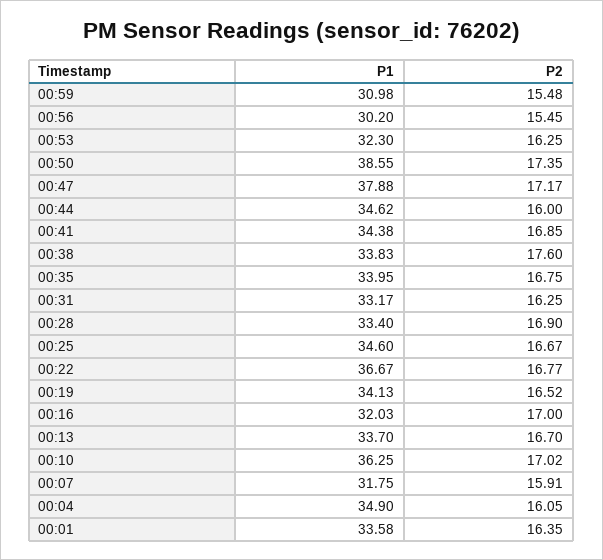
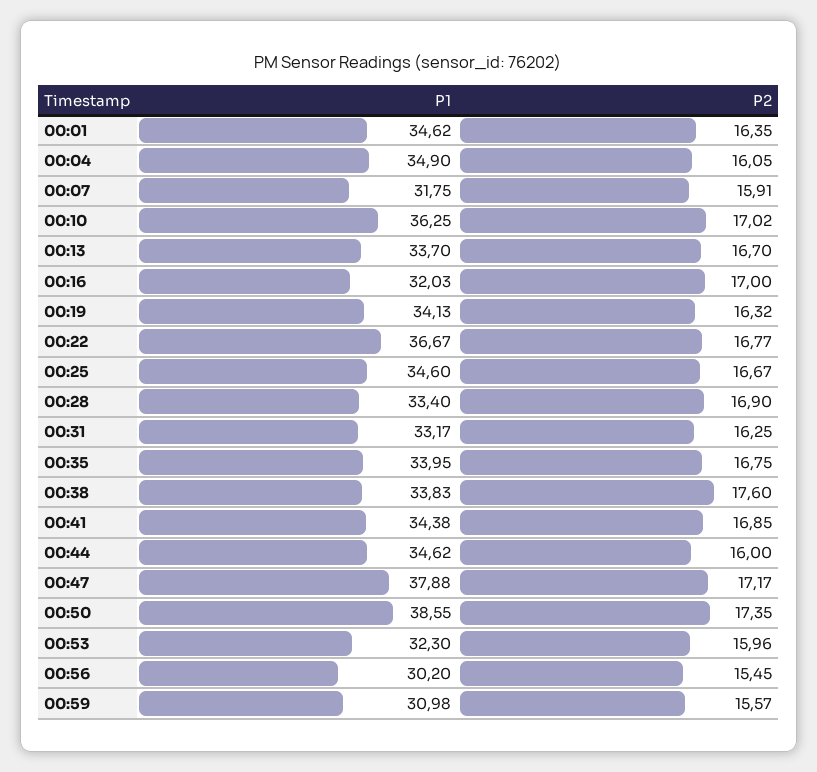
P2, 00:59: 15.48 -> 15.57
P2, 00:53: 16.25 -> 15.96
P2, 00:19: 16.52 -> 16.32
P1, 00:01: 33.58 -> 34.62

